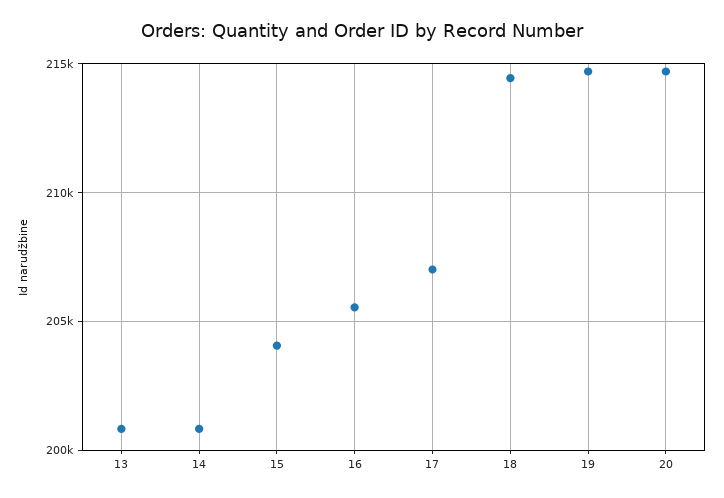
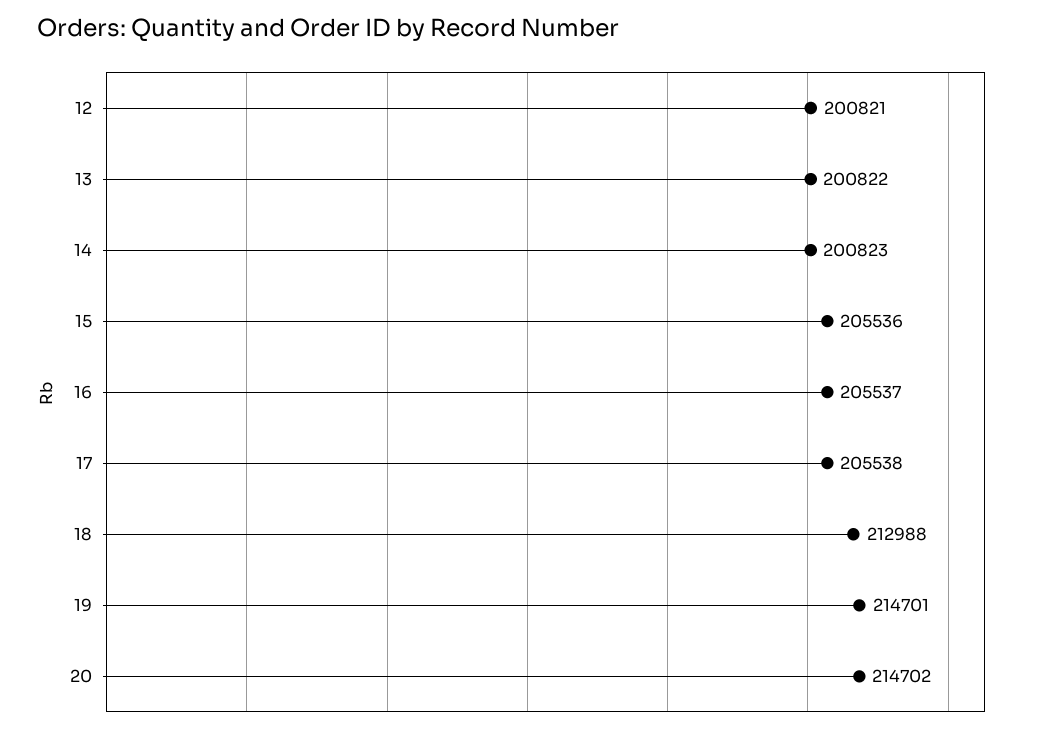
15: 204000 -> 205536
17: 207000 -> 205538
18: 214500 -> 212988
12: none -> 200821

